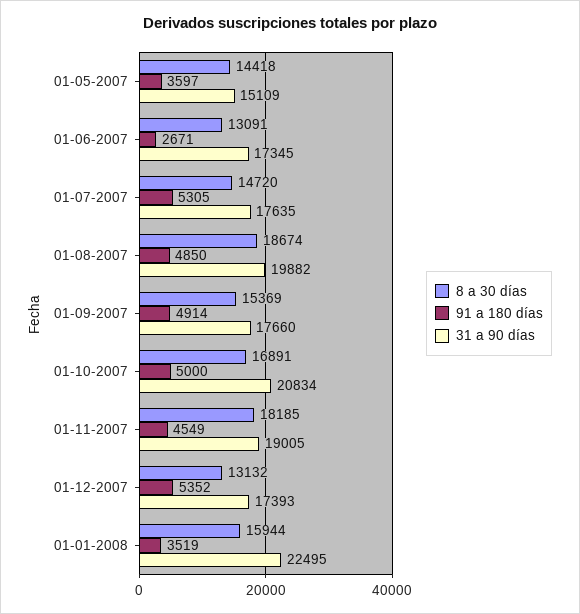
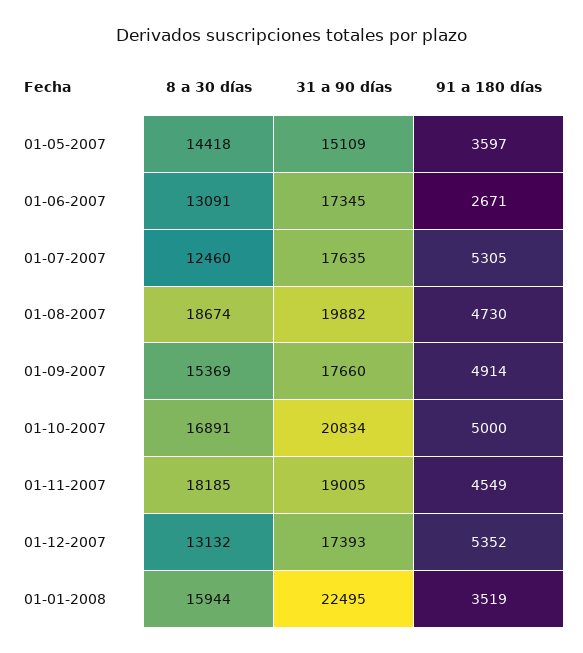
8 a 30 días, 01-07-2007: 14720 -> 12460
91 a 180 días, 01-08-2007: 4850 -> 4730

